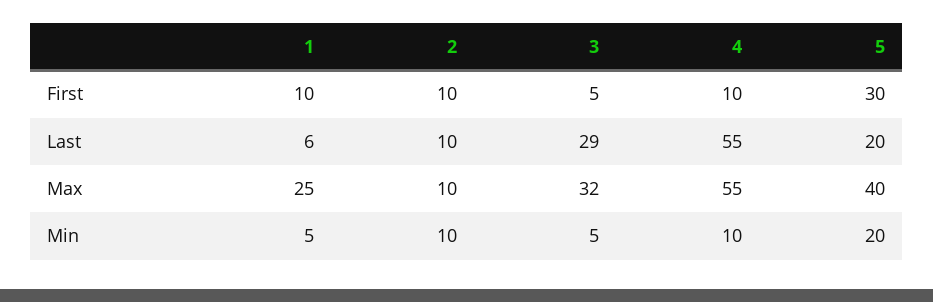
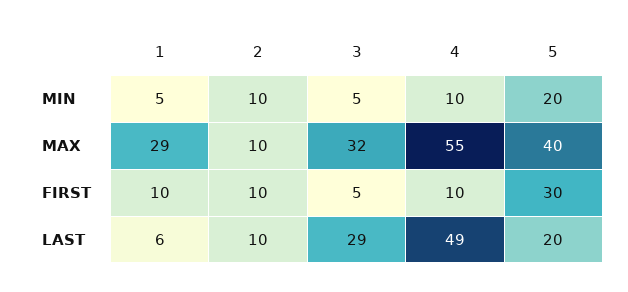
4, Last: 55 -> 49
1, Max: 25 -> 29

